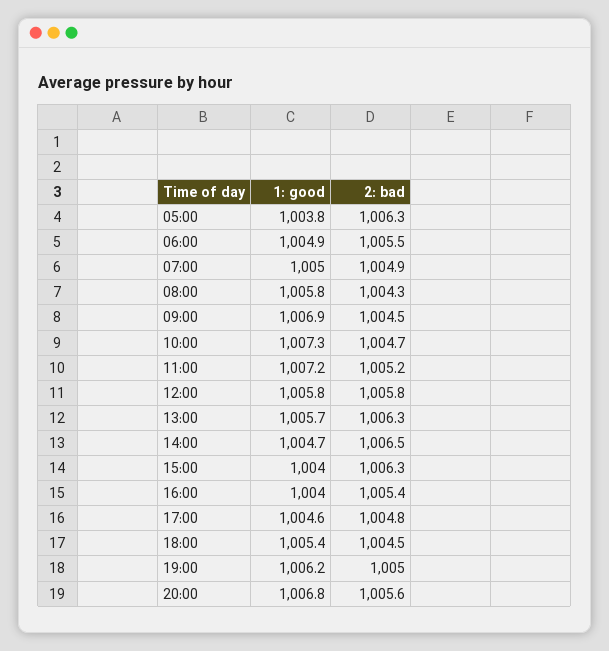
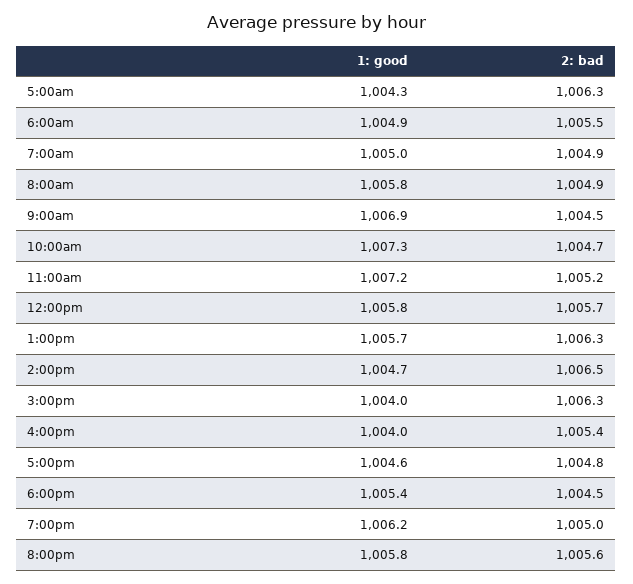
1: good, 05:00: 1003.8 -> 1004.3
2: bad, 08:00: 1004.3 -> 1004.9
2: bad, 12:00: 1005.8 -> 1005.7
1: good, 20:00: 1006.8 -> 1005.8

